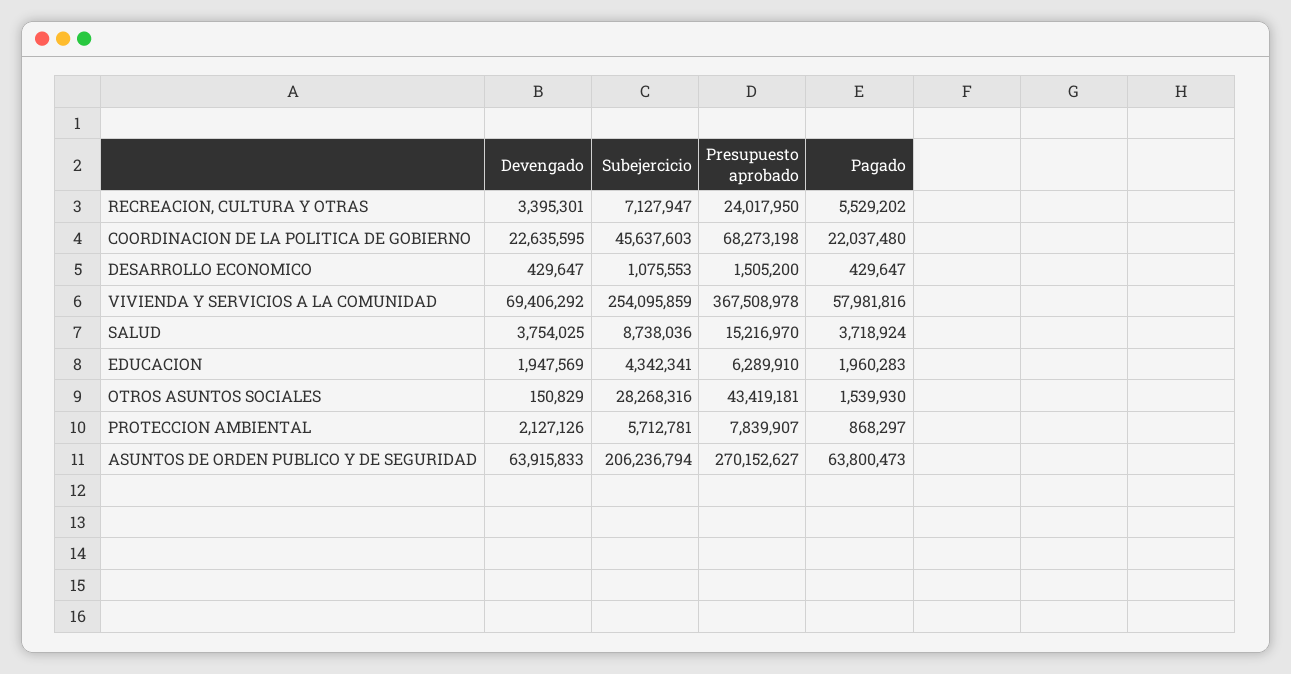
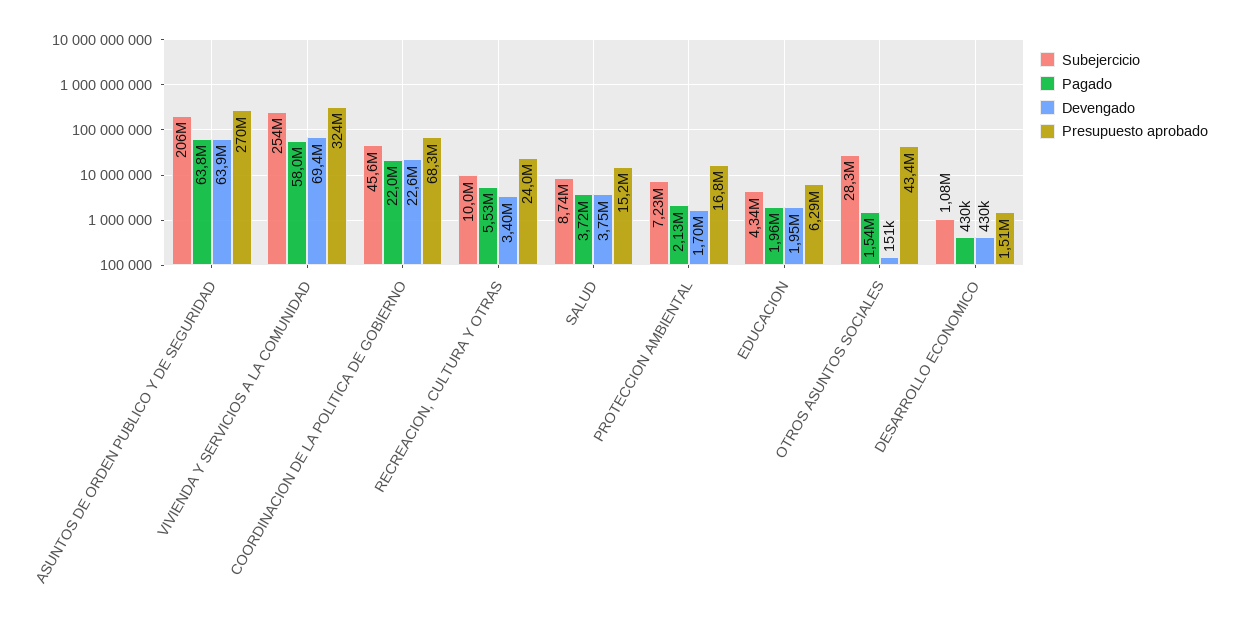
Subejercicio, RECREACION, CULTURA Y OTRAS: 7127947 -> 10000000
Presupuesto aprobado, VIVIENDA Y SERVICIOS A LA COMUNIDAD: 367508978 -> 324000000
Devengado, PROTECCION AMBIENTAL: 2127126 -> 1700000
Subejercicio, PROTECCION AMBIENTAL: 5712781 -> 7230000
Presupuesto aprobado, PROTECCION AMBIENTAL: 7839907 -> 16800000
Pagado, PROTECCION AMBIENTAL: 868297 -> 2130000

